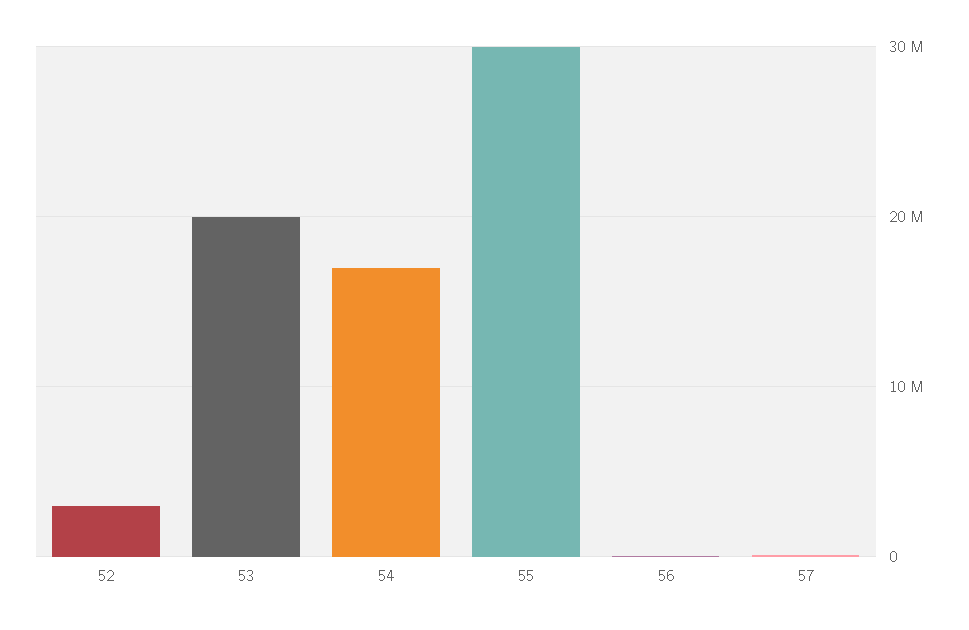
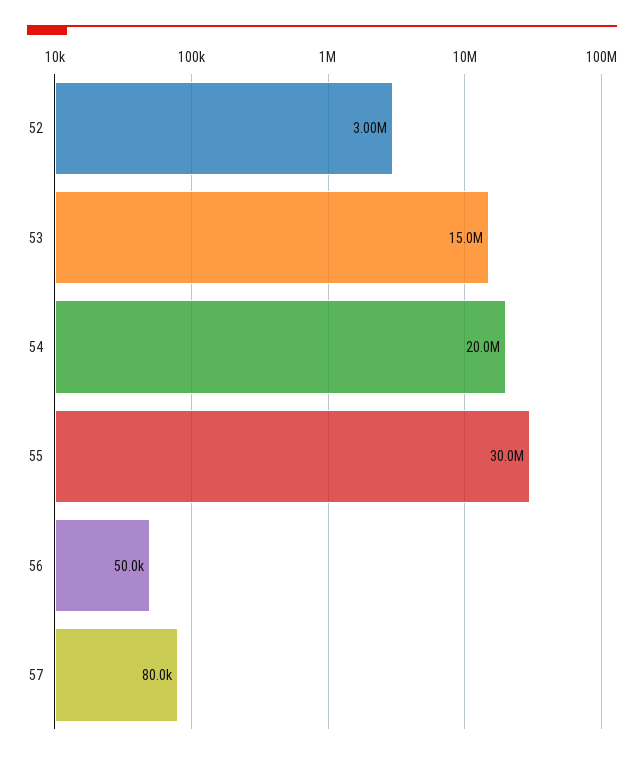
53: 20000000 -> 15000000
54: 17000000 -> 20000000

